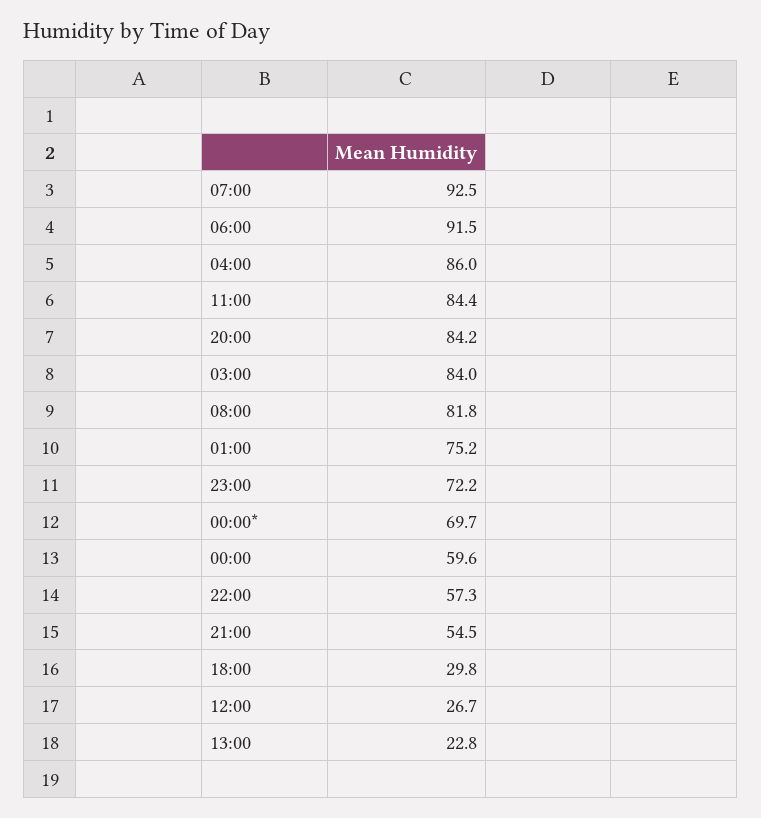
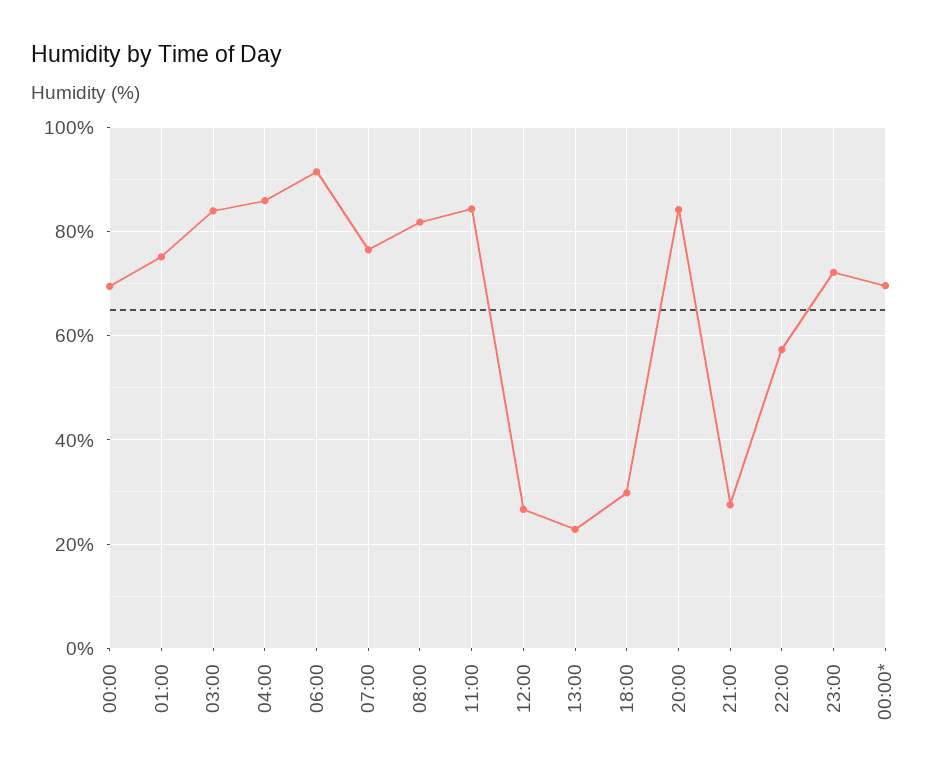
07:00: 92.5 -> 76
00:00: 59.6 -> 70
21:00: 54.5 -> 28

